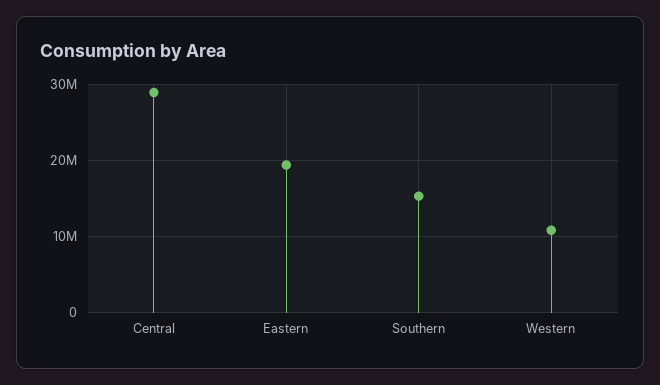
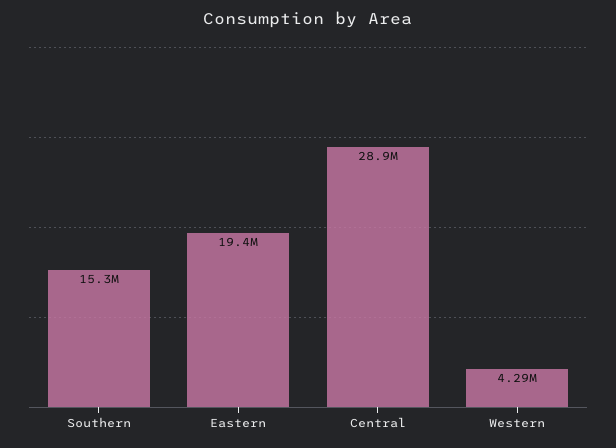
Western: 11000000 -> 4290000

